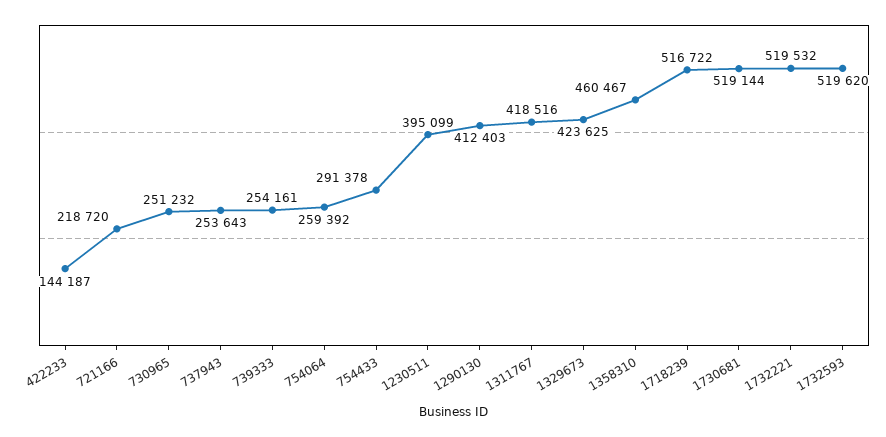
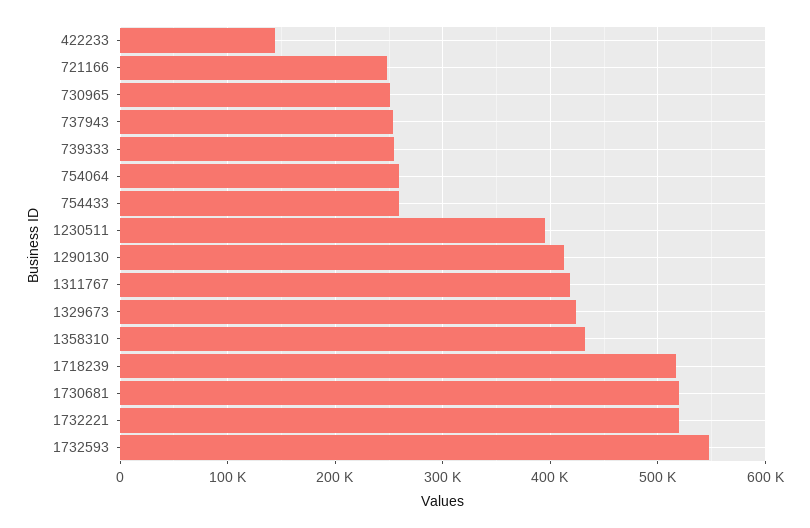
721166: 218720 -> 250000
754433: 291378 -> 260000
1358310: 460467 -> 430000
1732593: 519620 -> 550000

